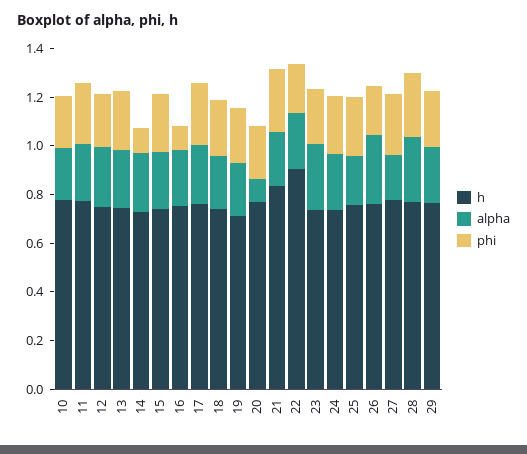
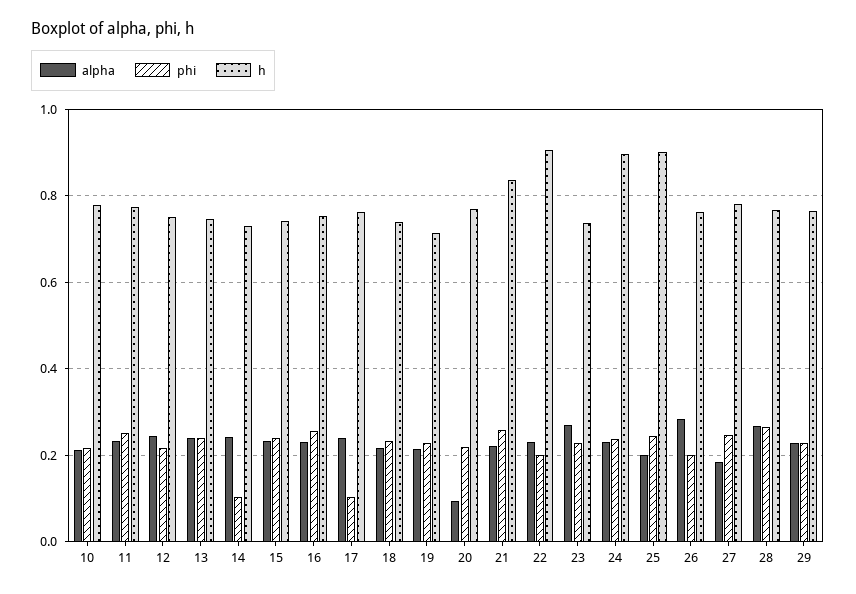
phi, 16: 0.1 -> 0.26
phi, 17: 0.25 -> 0.1
h, 24: 0.75 -> 0.9
h, 25: 0.75 -> 0.9

